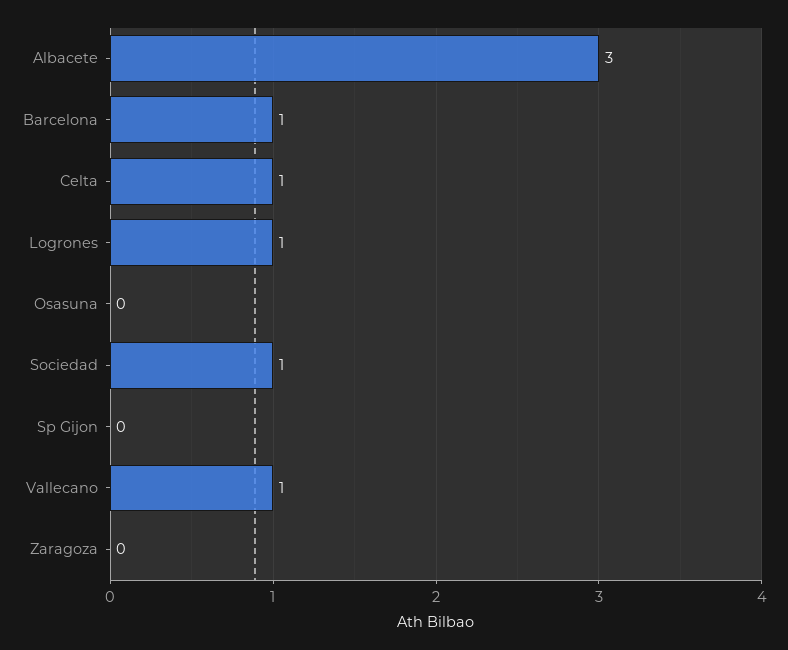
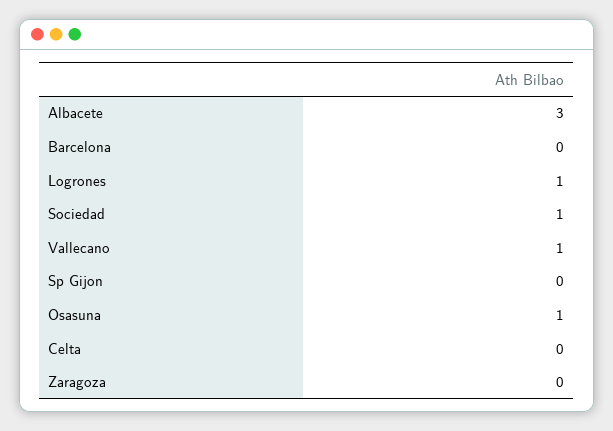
Barcelona: 1 -> 0
Celta: 1 -> 0
Osasuna: 0 -> 1

